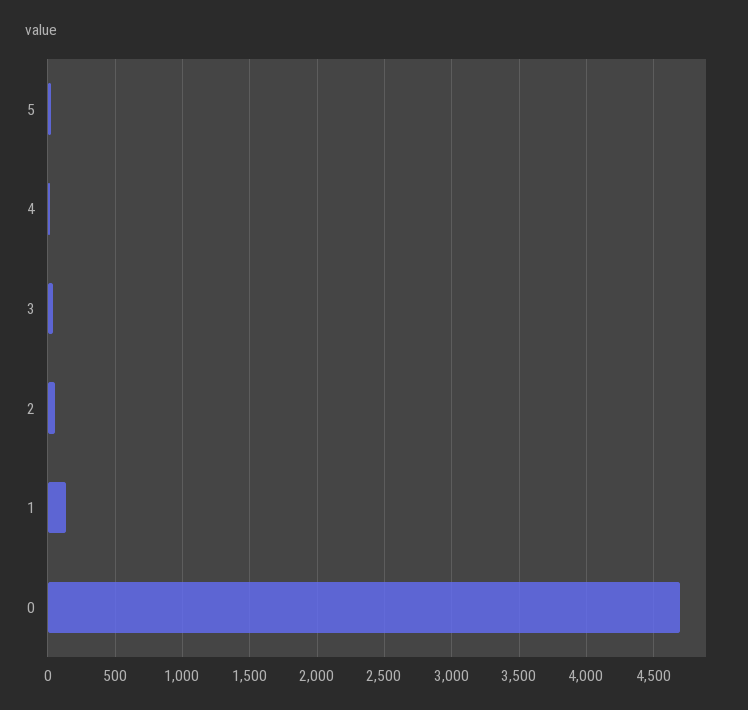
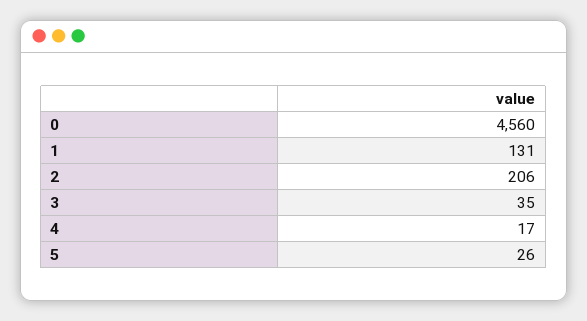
2: 50 -> 206
0: 4700 -> 4560

